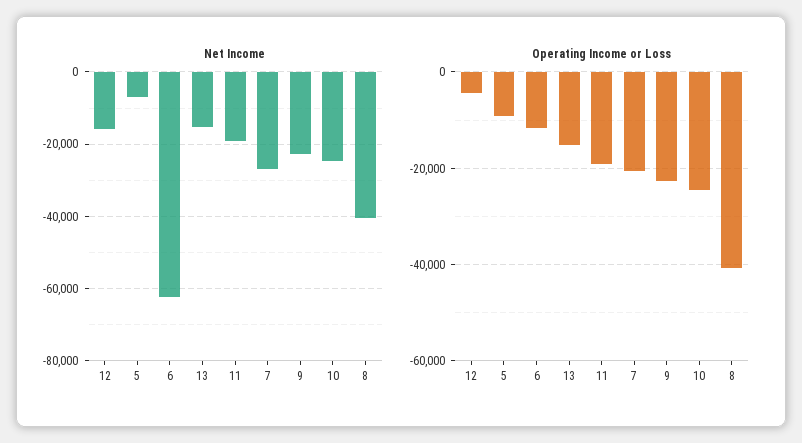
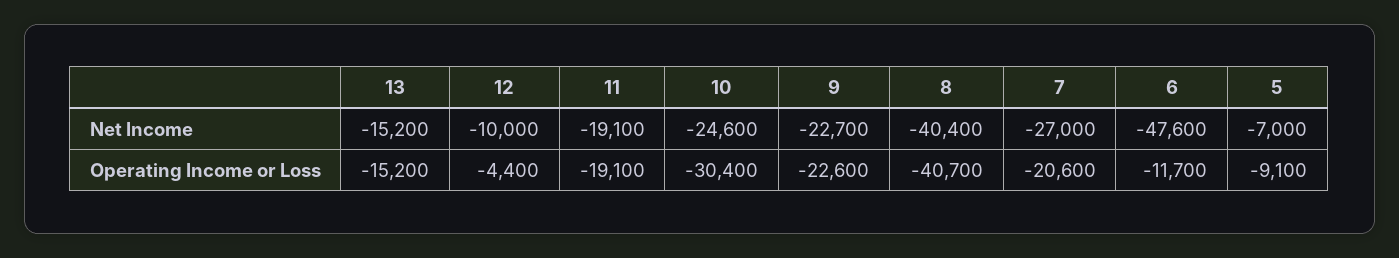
Net Income, 12: -16000 -> -10000
Net Income, 6: -62000 -> -47600
Operating Income or Loss, 10: -24000 -> -30400

